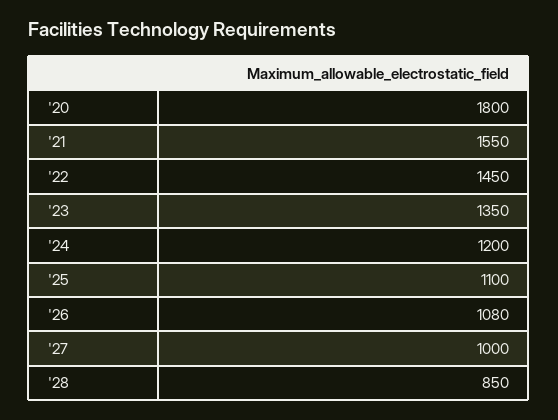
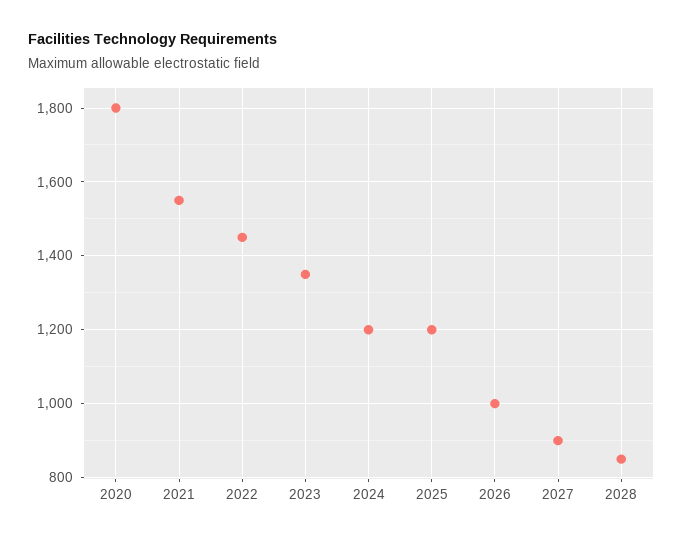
'25: 1100 -> 1200
'26: 1080 -> 1000
'27: 1000 -> 900

